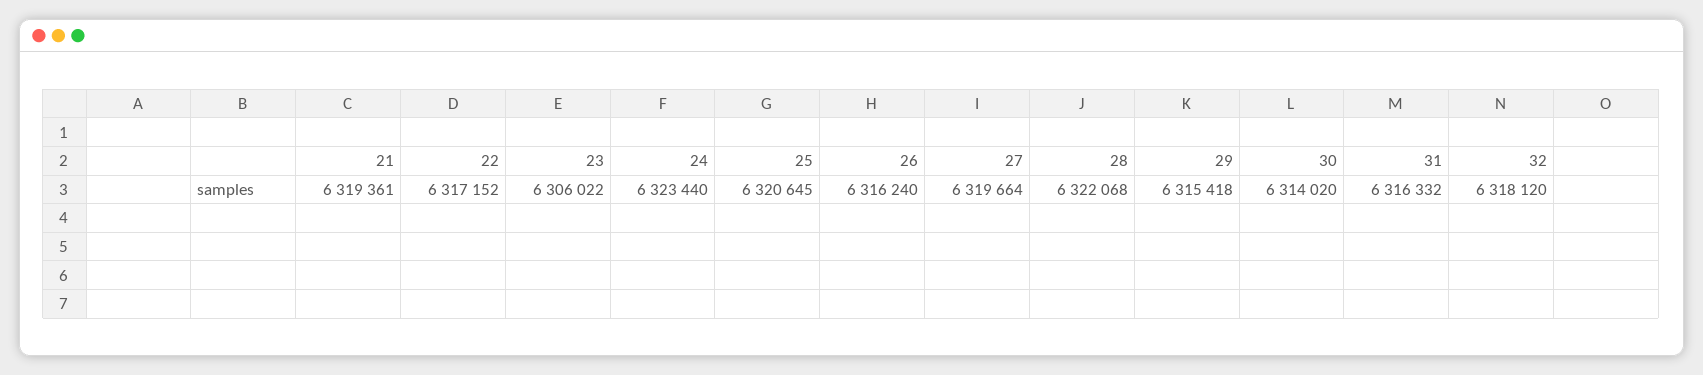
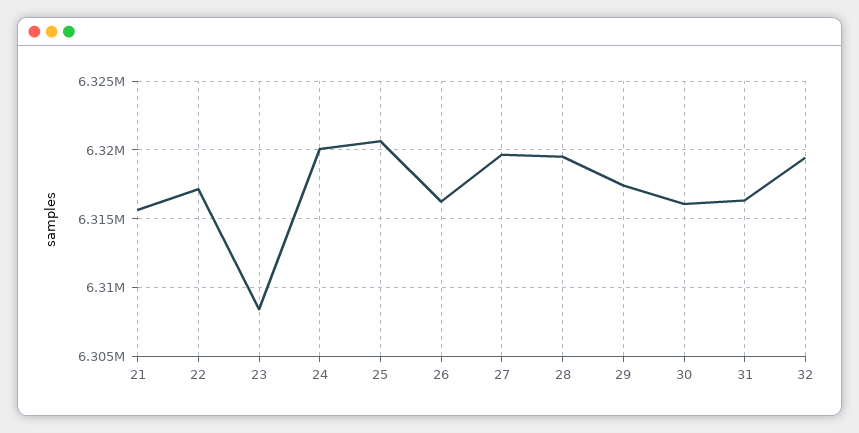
21: 6319361 -> 6315500
23: 6306022 -> 6308500
24: 6323440 -> 6320000
28: 6322068 -> 6319500
29: 6315418 -> 6317500
30: 6314020 -> 6316000
32: 6318120 -> 6319500

